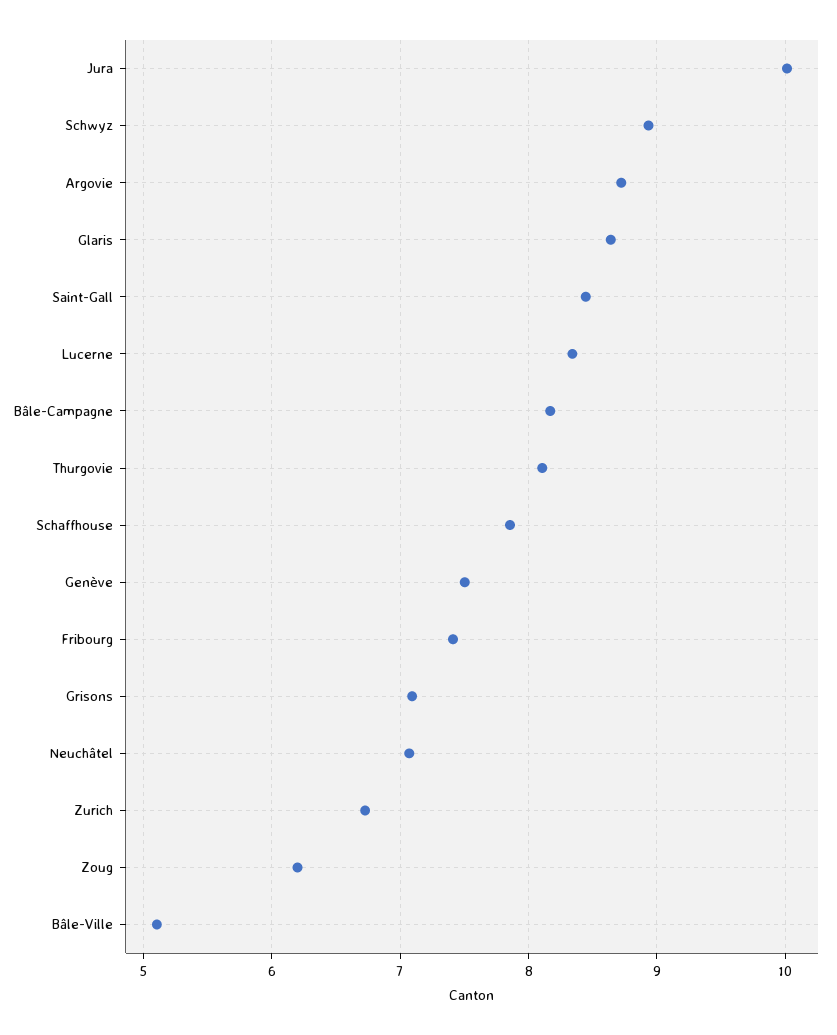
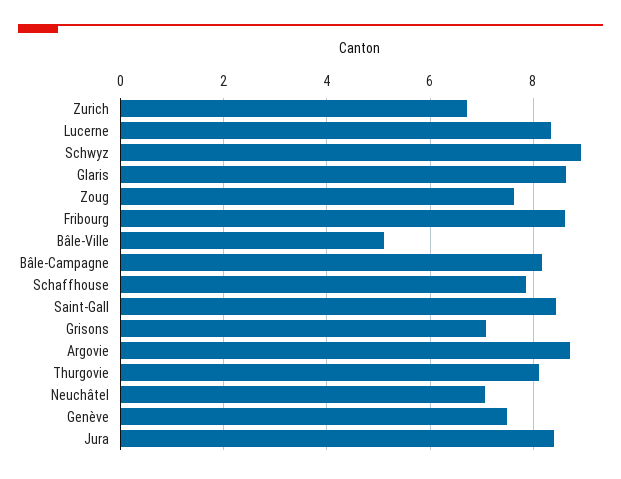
Jura: 10 -> 8.4
Fribourg: 7.4 -> 8.6
Zoug: 6.2 -> 7.6

